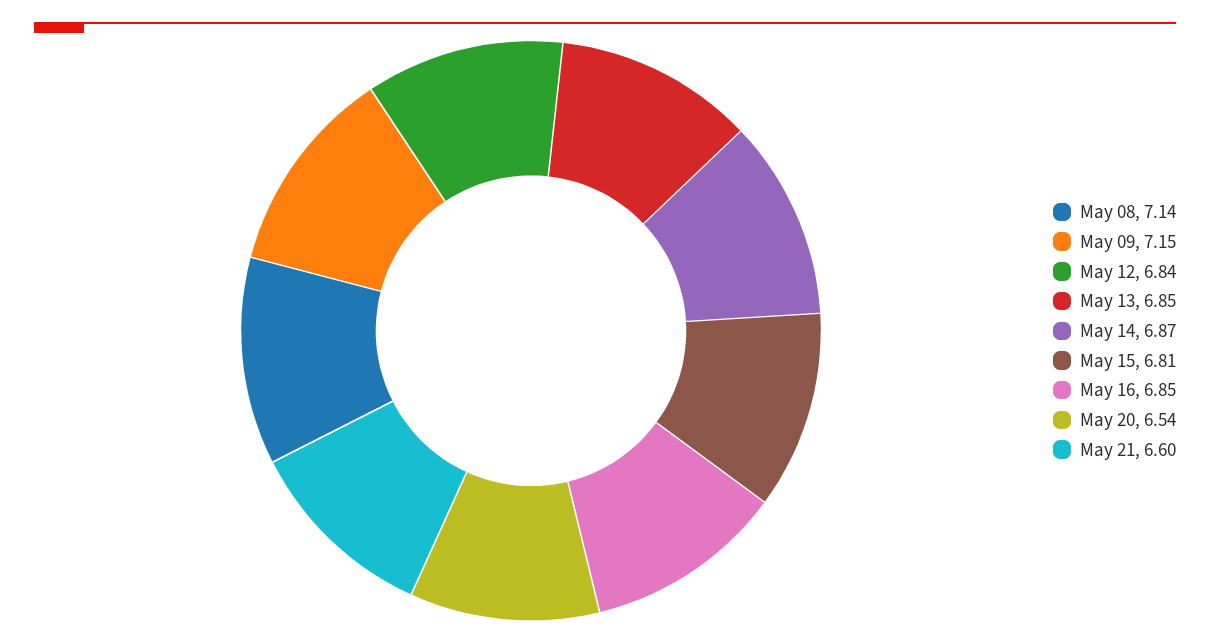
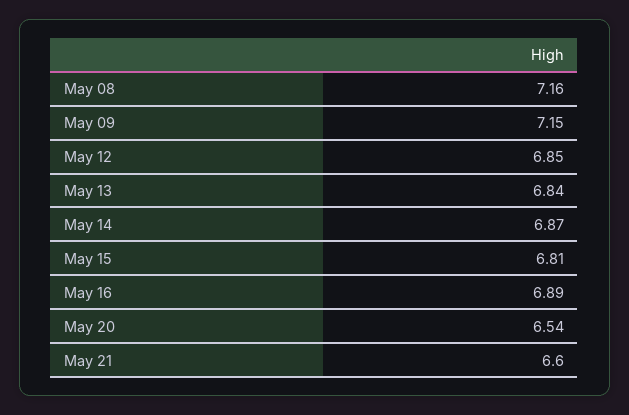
May 08: 7.14 -> 7.16
May 12: 6.84 -> 6.85
May 13: 6.85 -> 6.84
May 16: 6.85 -> 6.89

